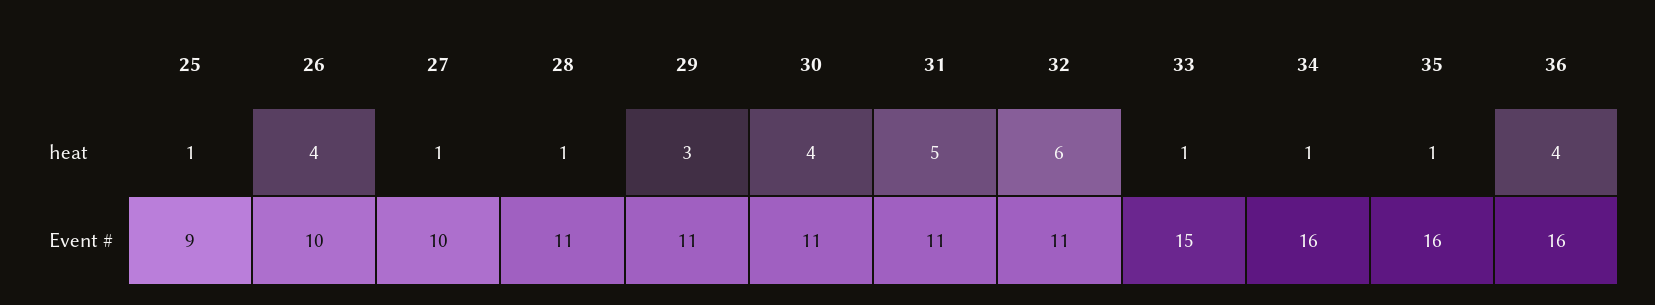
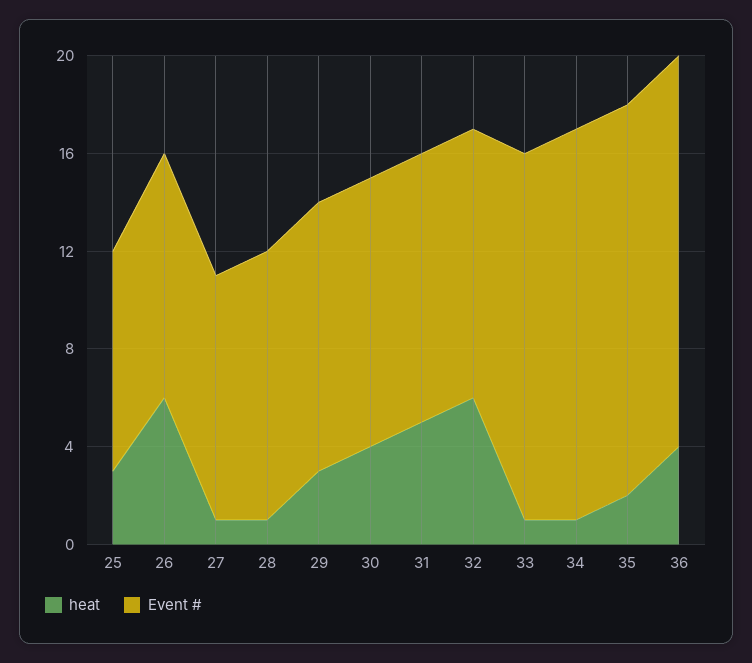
heat, 25: 1 -> 3
heat, 26: 4 -> 6
heat, 35: 1 -> 2

